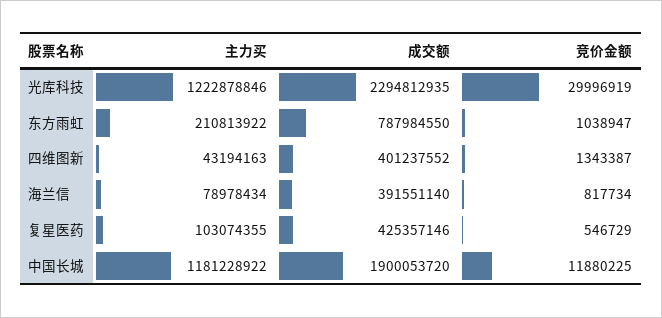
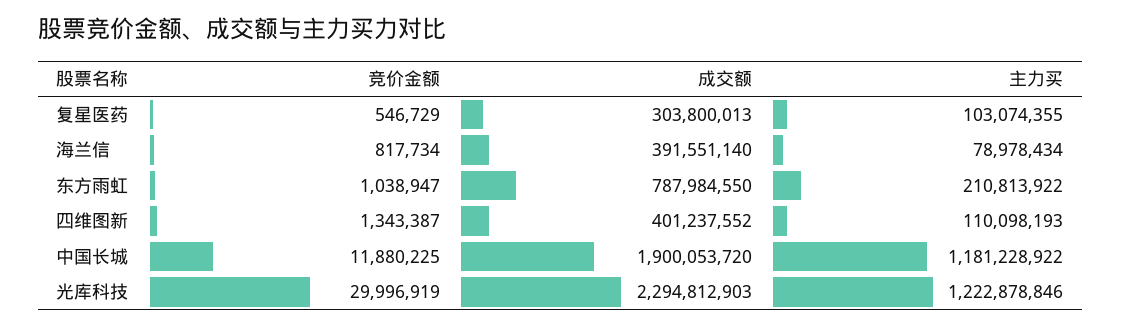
成交额, 光库科技: 2294812935 -> 2294812903
主力买, 四维图新: 43194163 -> 110098193
成交额, 复星医药: 425357146 -> 303800013

